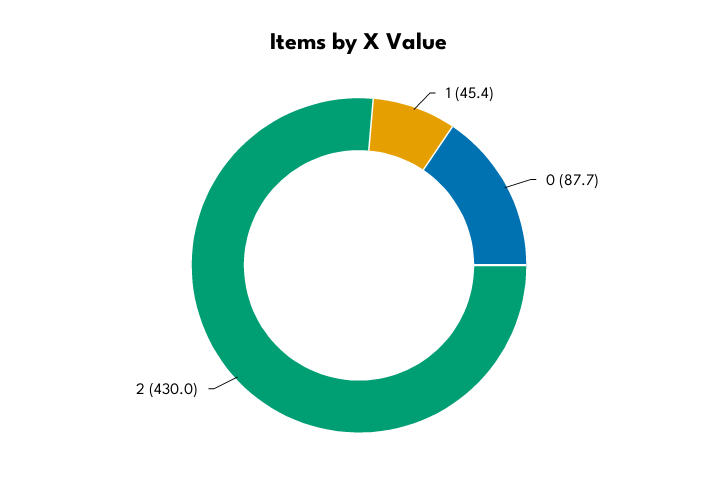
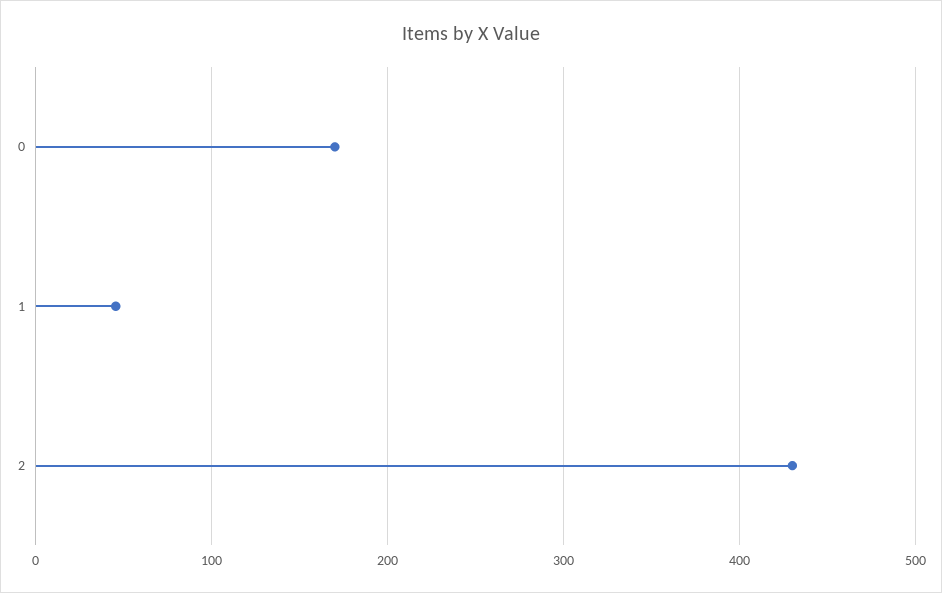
0: 87.7 -> 170

